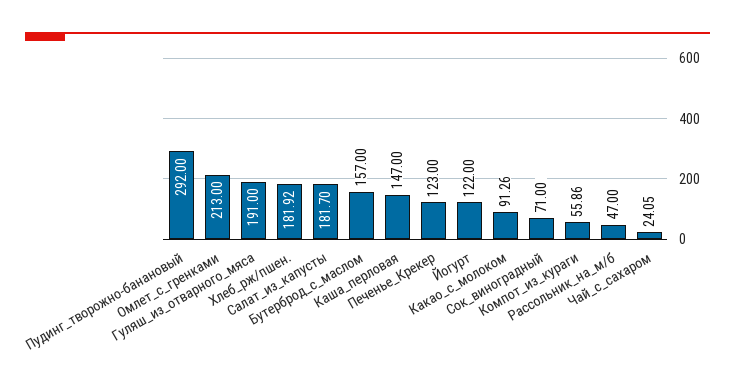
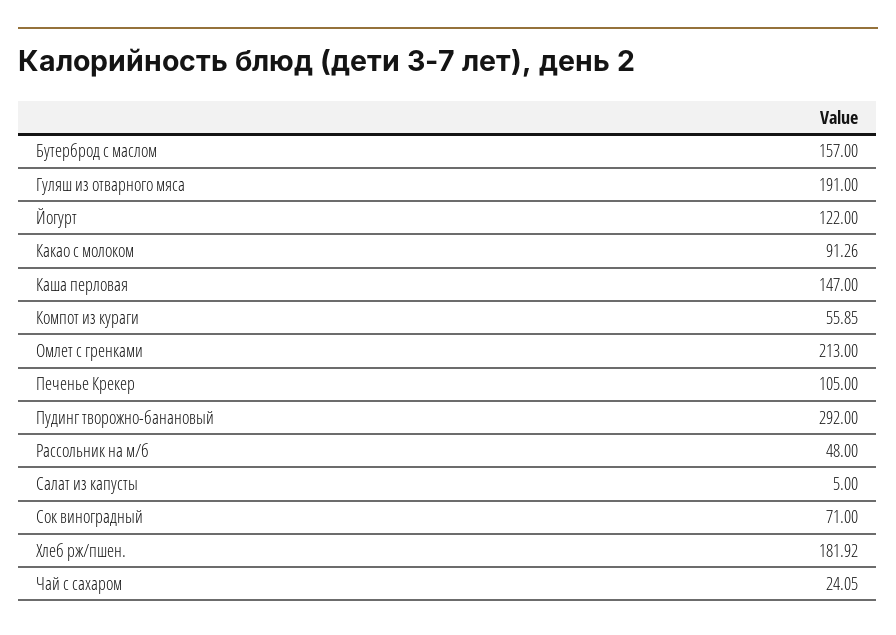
Салат_из_капусты: 181.7 -> 5
Печенье_Крекер: 123 -> 105
Компот_из_кураги: 55.86 -> 55.85
Рассольник_на_м/б: 47 -> 48

